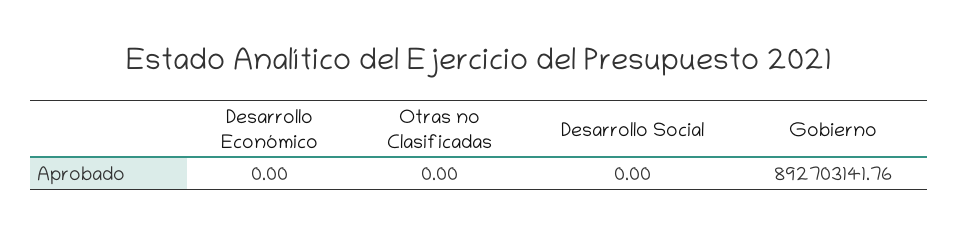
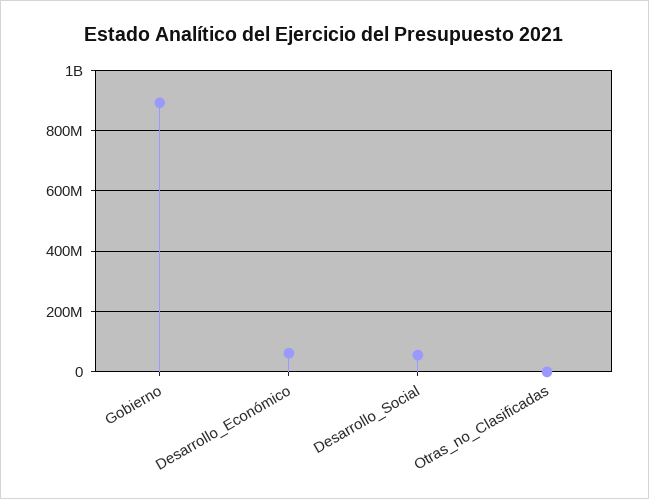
Desarrollo Económico: 0 -> 60000000
Desarrollo Social: 0 -> 60000000

